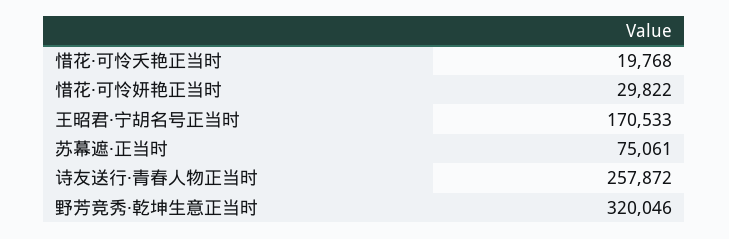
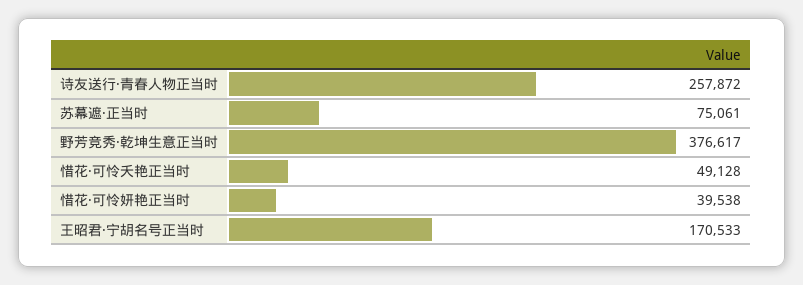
惜花·可怜夭艳正当时: 19768 -> 49128
惜花·可怜妍艳正当时: 29822 -> 39538
野芳竞秀·乾坤生意正当时: 320046 -> 376617

